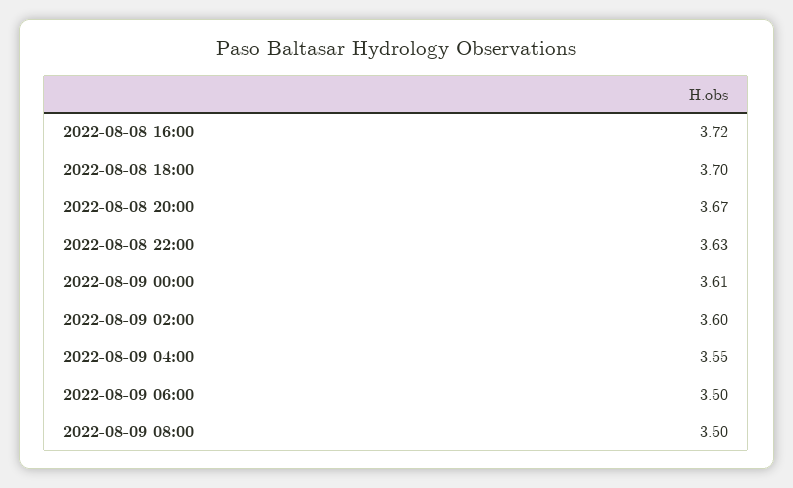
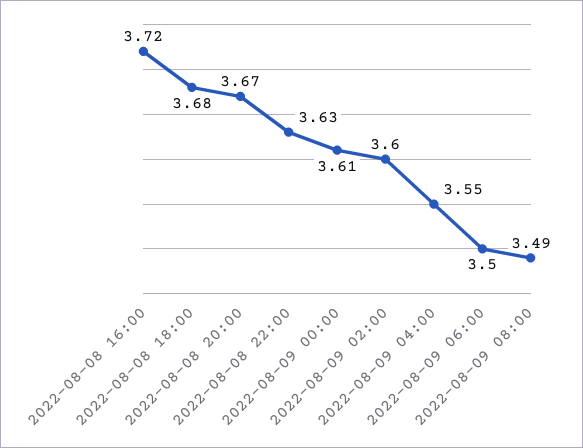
2022-08-08 18:00: 3.7 -> 3.68
2022-08-09 08:00: 3.5 -> 3.49

